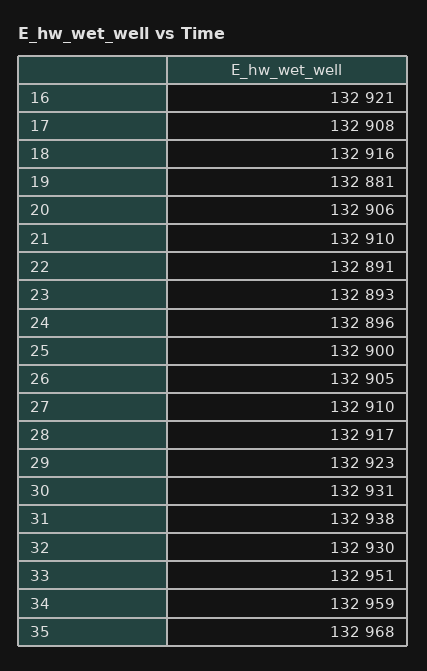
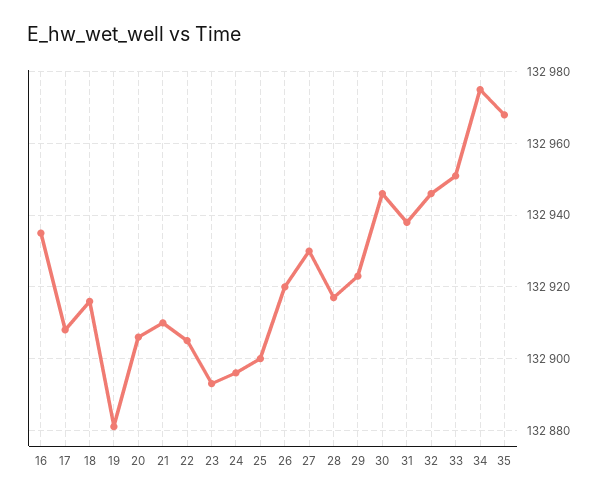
16: 132921 -> 132935
22: 132891 -> 132905
26: 132905 -> 132920
27: 132910 -> 132930
30: 132931 -> 132945
32: 132930 -> 132945
34: 132959 -> 132975

